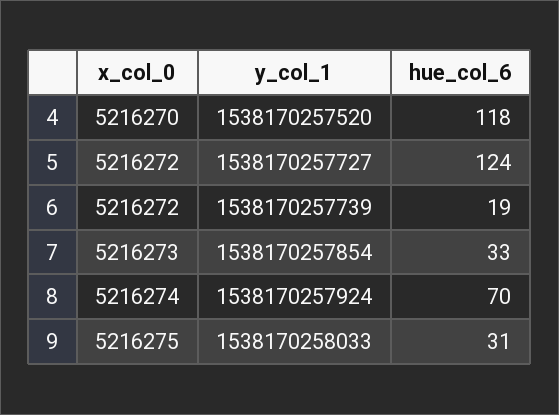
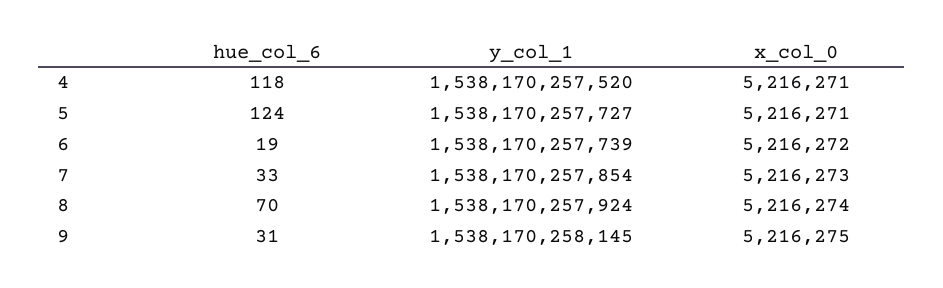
x_col_0, 4: 5216270 -> 5216271
x_col_0, 5: 5216272 -> 5216271
y_col_1, 9: 1538170258033 -> 1538170258145

